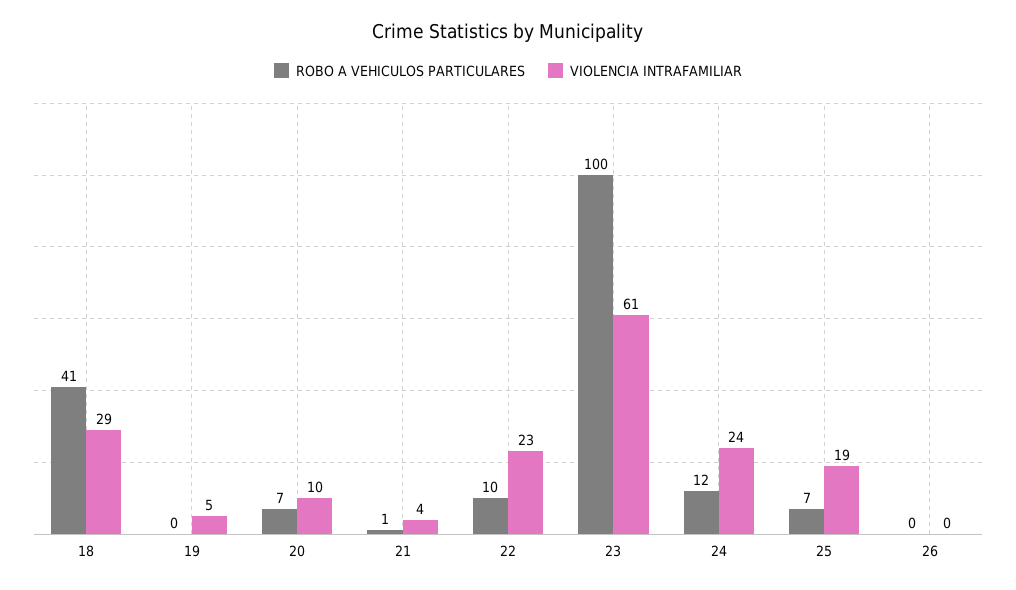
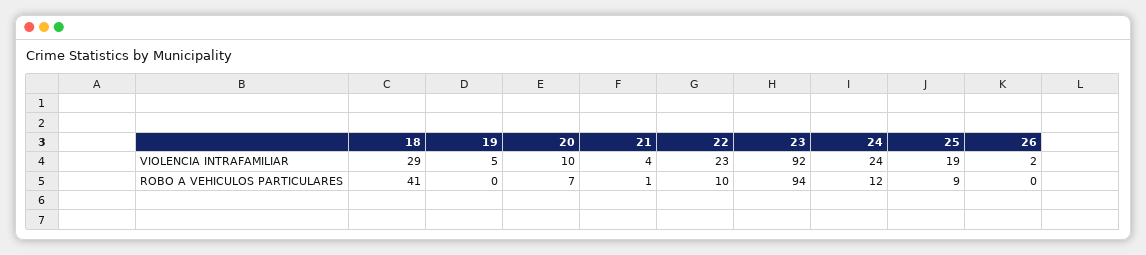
ROBO A VEHICULOS PARTICULARES, 23: 100 -> 94
VIOLENCIA INTRAFAMILIAR, 23: 61 -> 92
ROBO A VEHICULOS PARTICULARES, 25: 7 -> 9
VIOLENCIA INTRAFAMILIAR, 26: 0 -> 2

